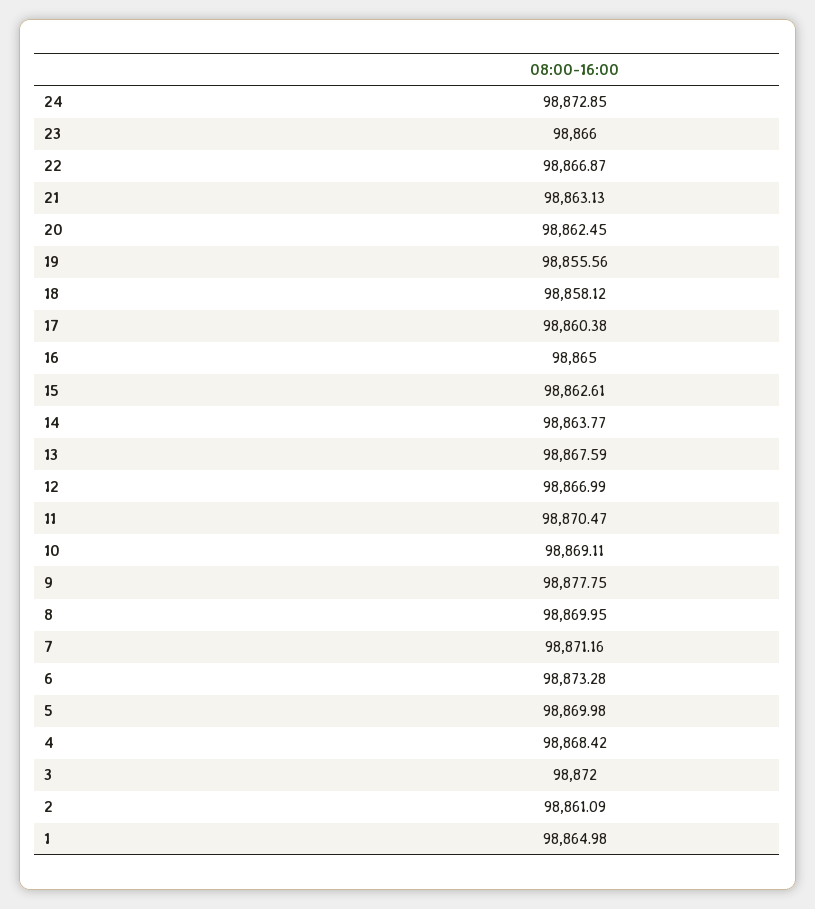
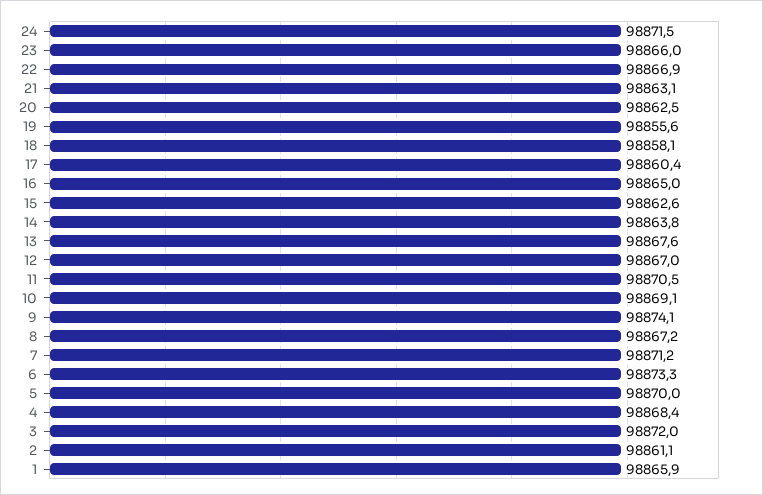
24: 98872.85 -> 98871.5
9: 98877.75 -> 98874.1
8: 98869.95 -> 98867.2
1: 98864.98 -> 98865.9

